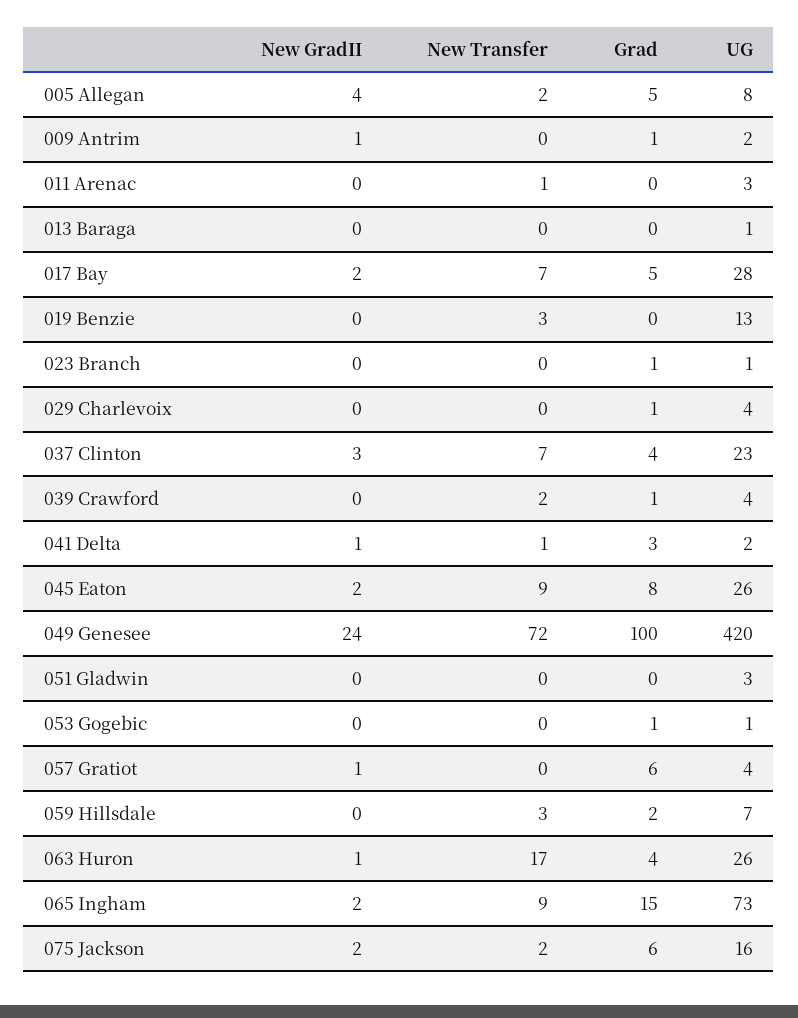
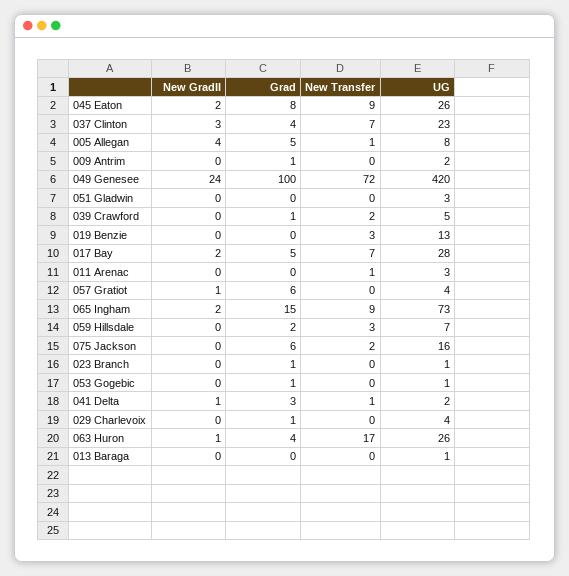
New Transfer, 005 Allegan: 2 -> 1
New GradII, 009 Antrim: 1 -> 0
UG, 039 Crawford: 4 -> 5
New GradII, 075 Jackson: 2 -> 0

